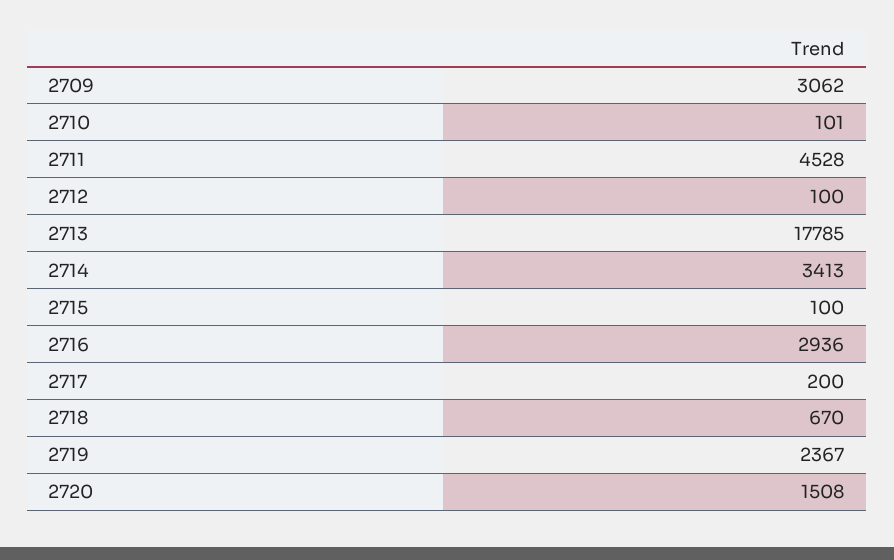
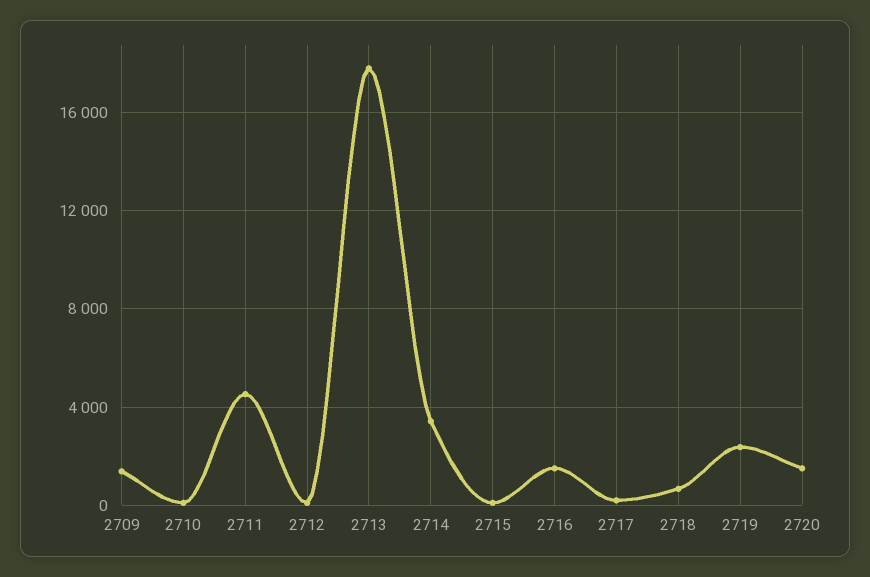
2709: 3062 -> 1500
2716: 2936 -> 1500

